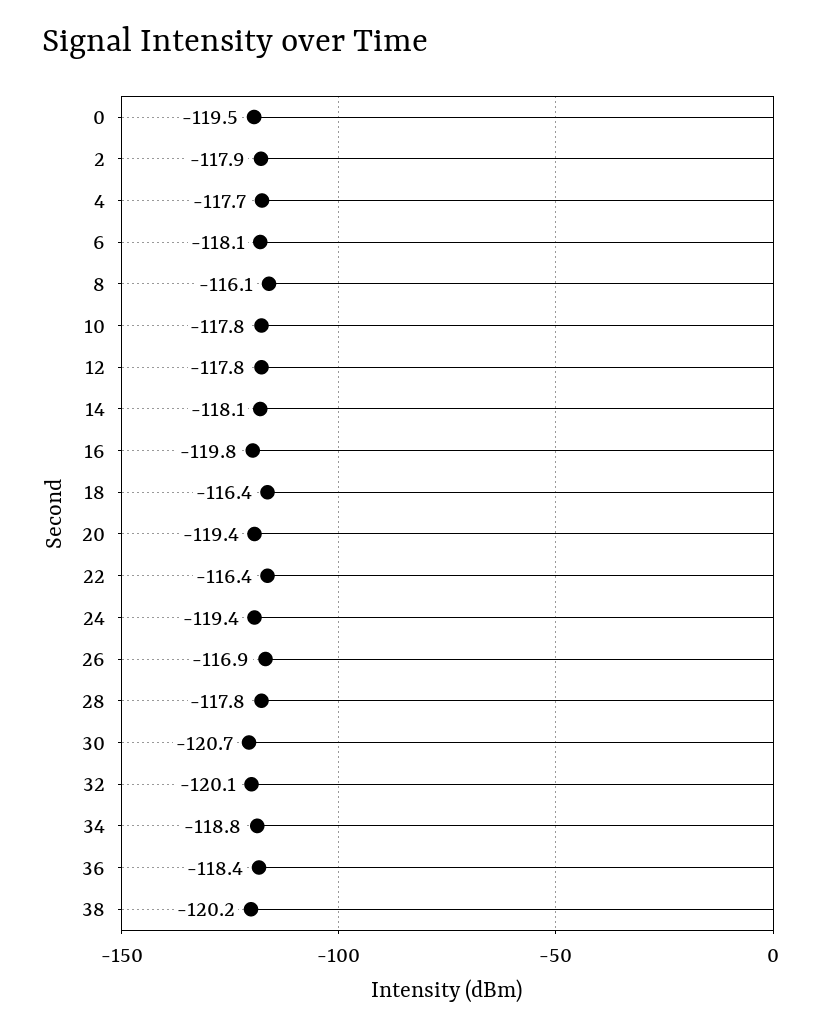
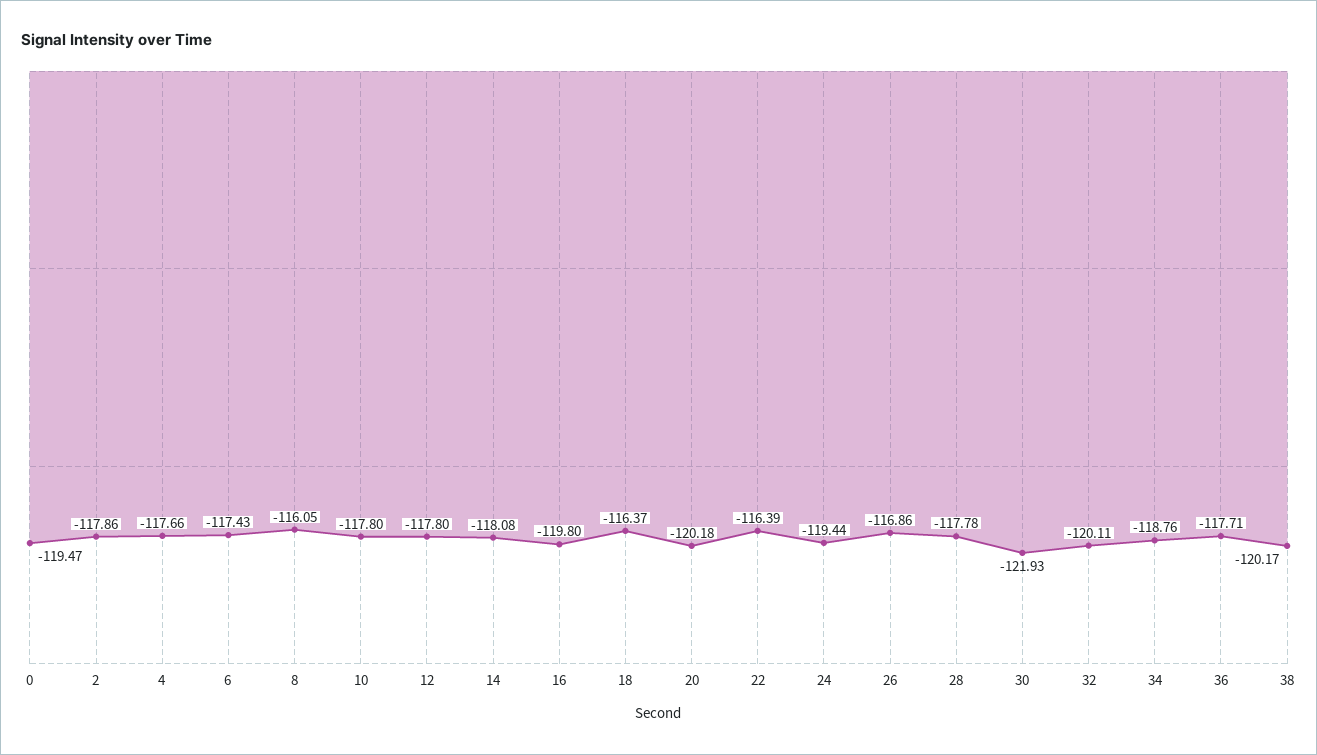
6: -118.1 -> -117.43
20: -119.4 -> -120.18
30: -120.7 -> -121.93
36: -118.4 -> -117.71

